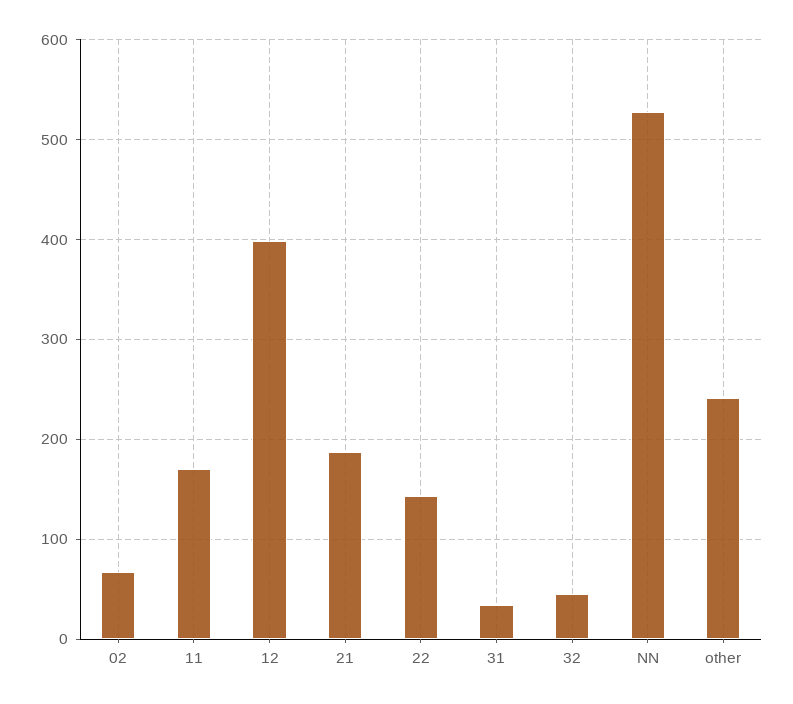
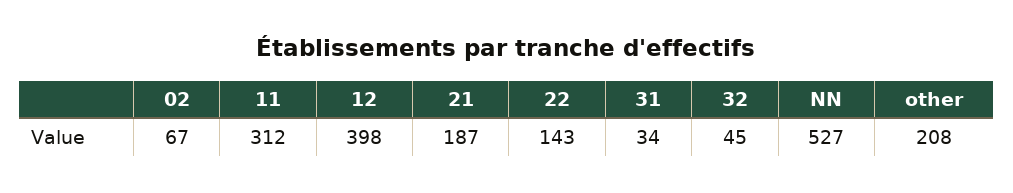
11: 170 -> 312
other: 240 -> 208

